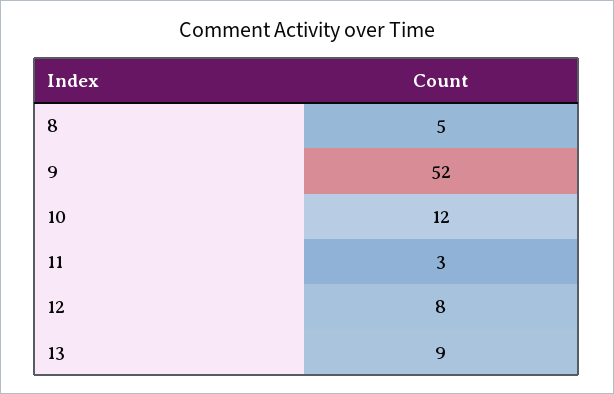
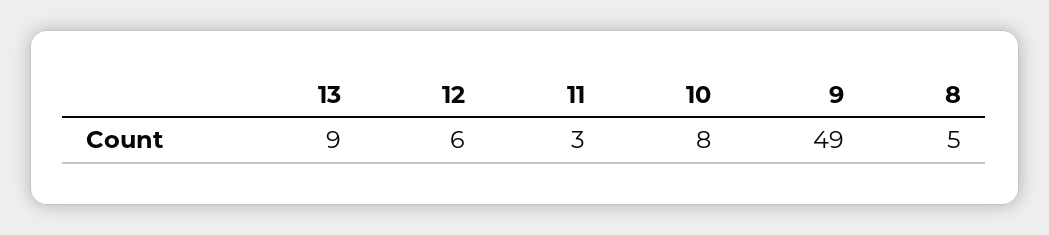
9: 52 -> 49
10: 12 -> 8
12: 8 -> 6

